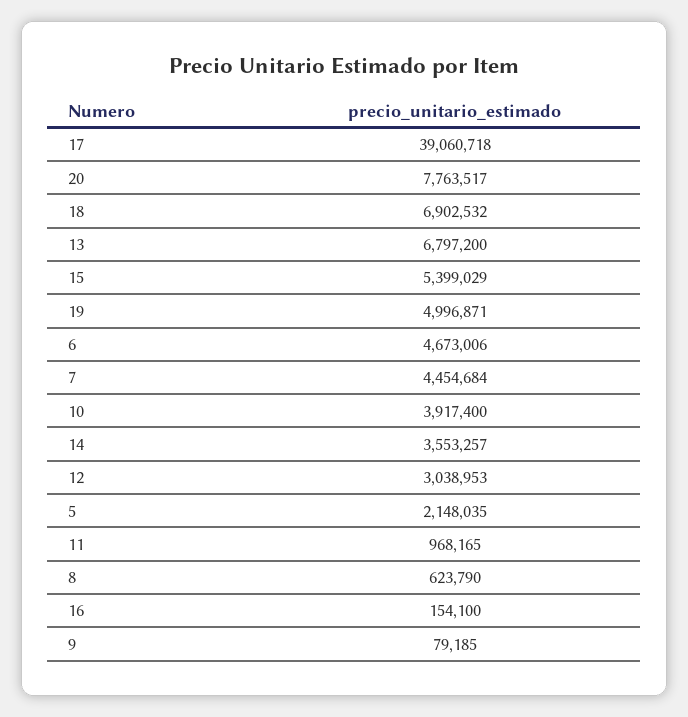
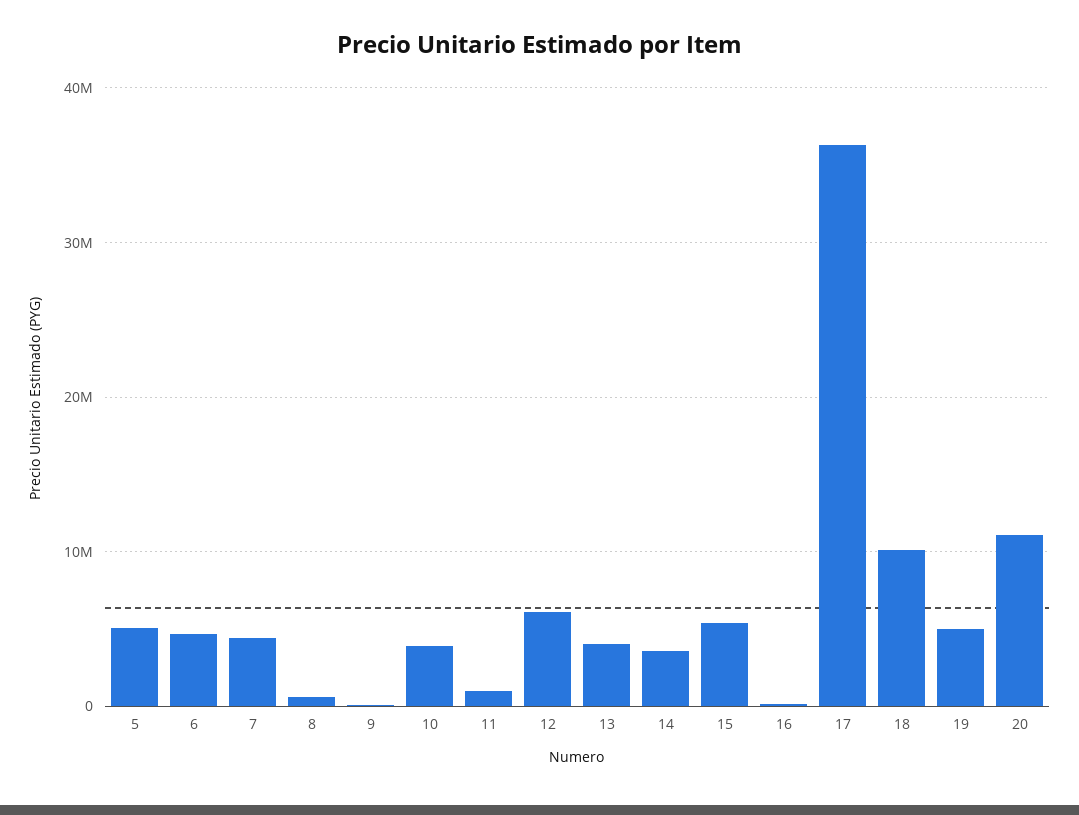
17: 39060718 -> 36000000
20: 7763517 -> 11000000
18: 6902532 -> 10000000
13: 6797200 -> 4000000
12: 3038953 -> 6000000
5: 2148035 -> 5000000

